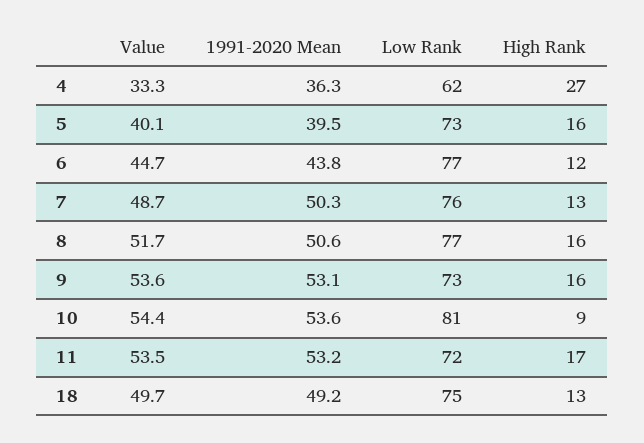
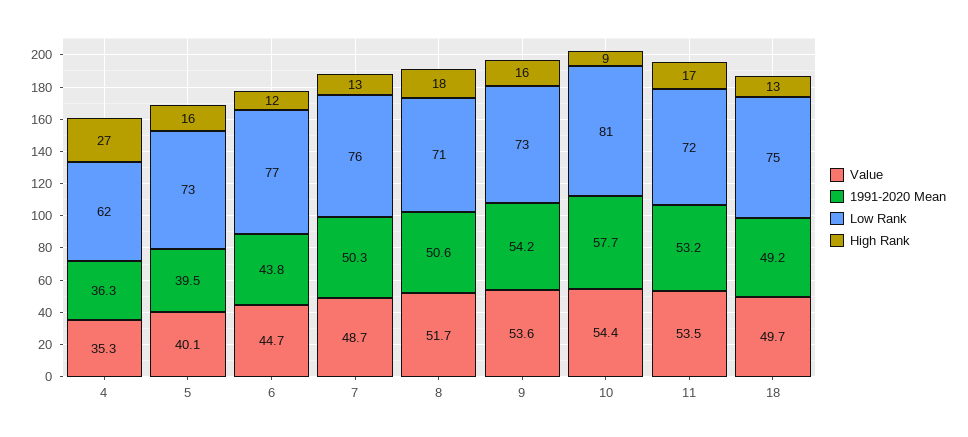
Value, 4: 33.3 -> 35.3
Low Rank, 8: 77 -> 71
High Rank, 8: 16 -> 18
1991-2020 Mean, 9: 53.1 -> 54.2
1991-2020 Mean, 10: 53.6 -> 57.7

